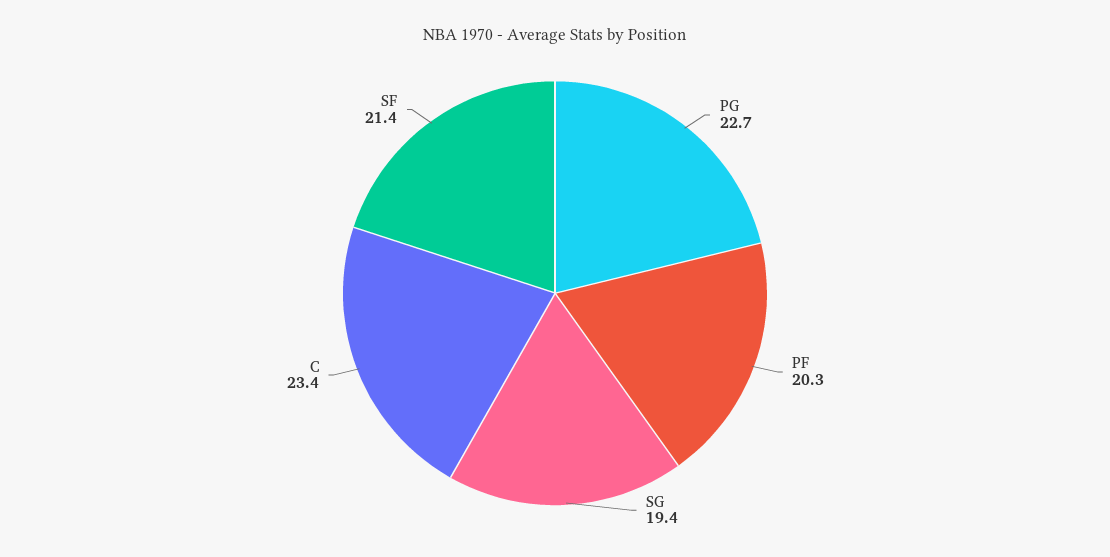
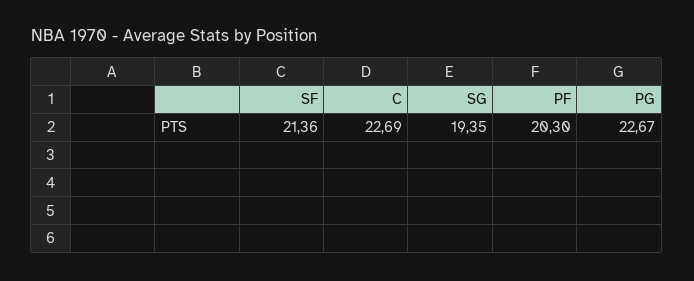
C: 23.4 -> 22.69

